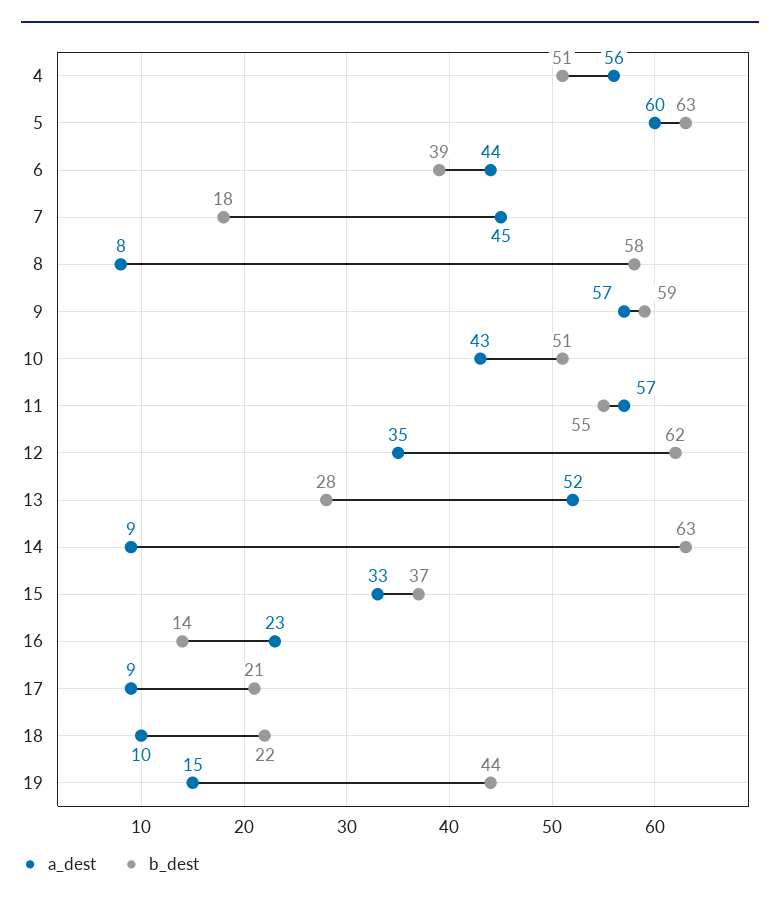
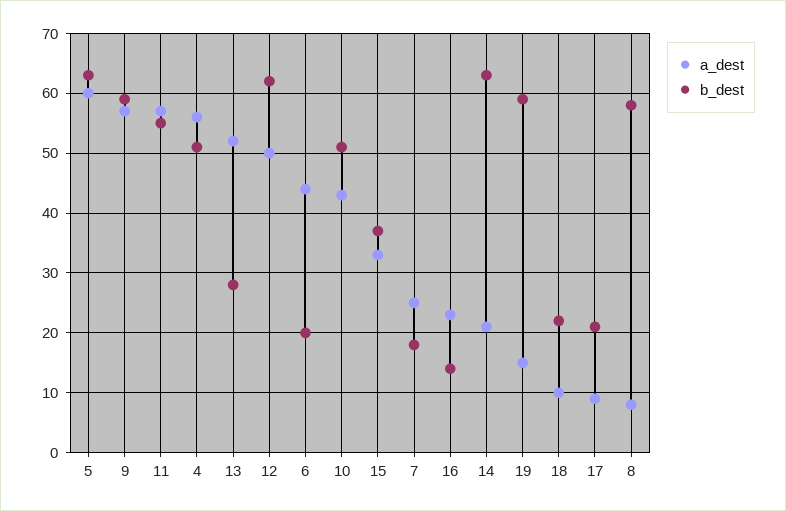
b_dest, 6: 39 -> 20
a_dest, 7: 45 -> 25
a_dest, 12: 35 -> 50
a_dest, 14: 9 -> 20
b_dest, 19: 44 -> 60

